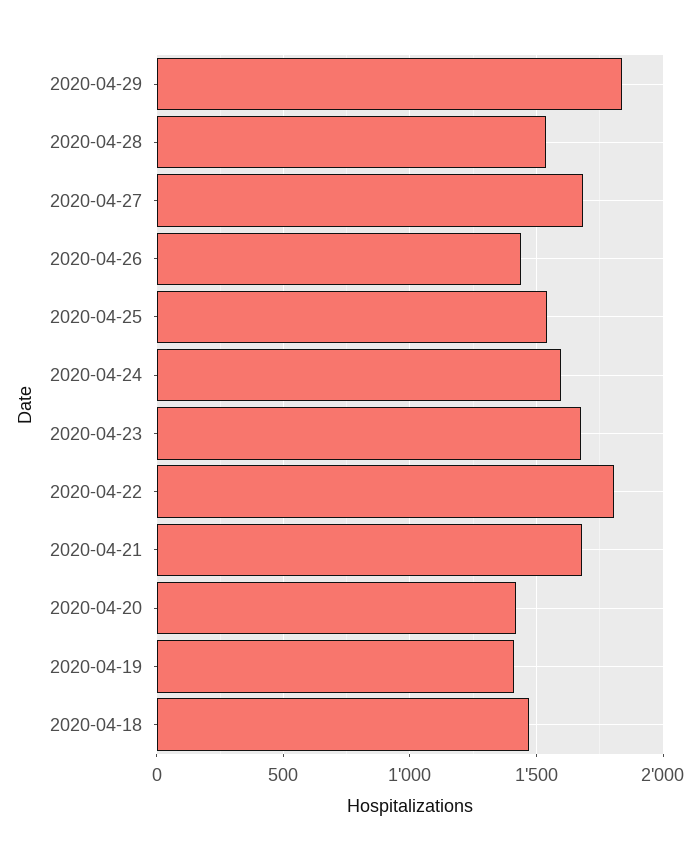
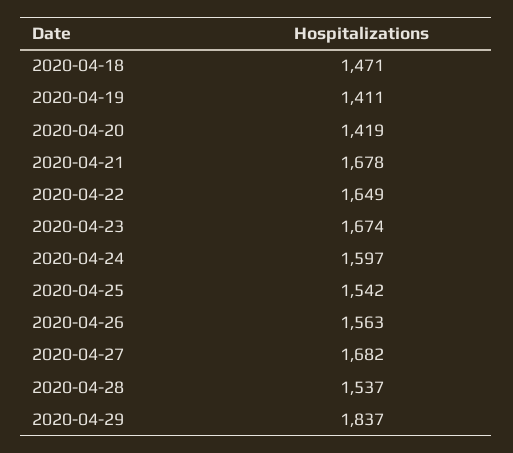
2020-04-26: 1450 -> 1563
2020-04-22: 1800 -> 1649

